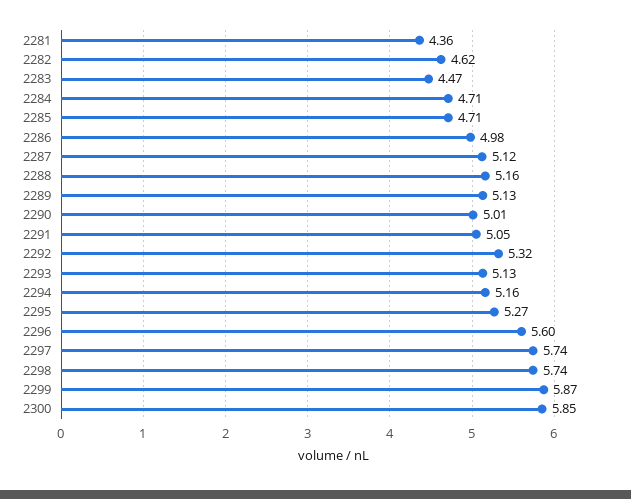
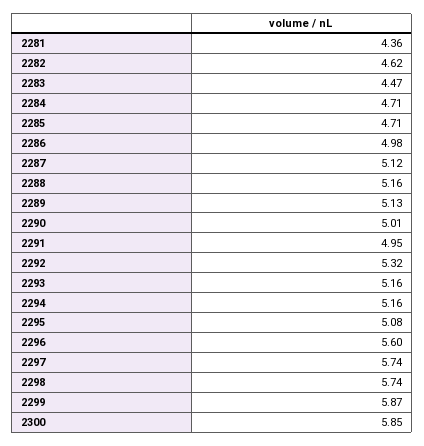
2291: 5.05 -> 4.95
2293: 5.13 -> 5.16
2295: 5.27 -> 5.08

